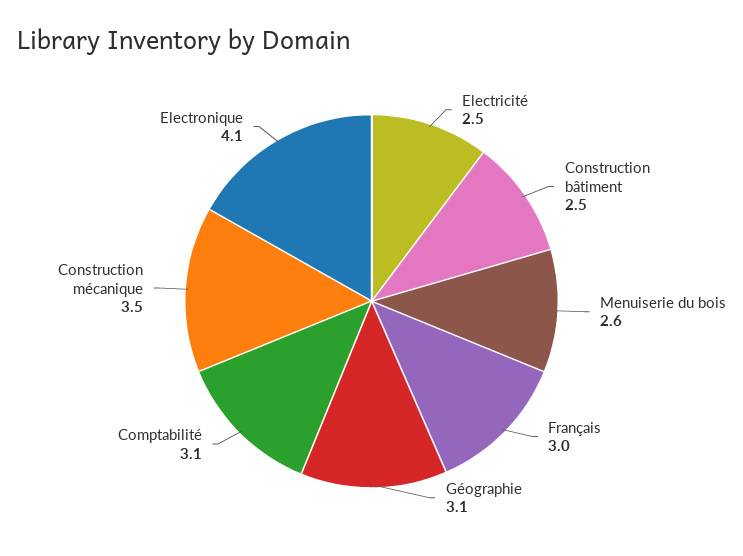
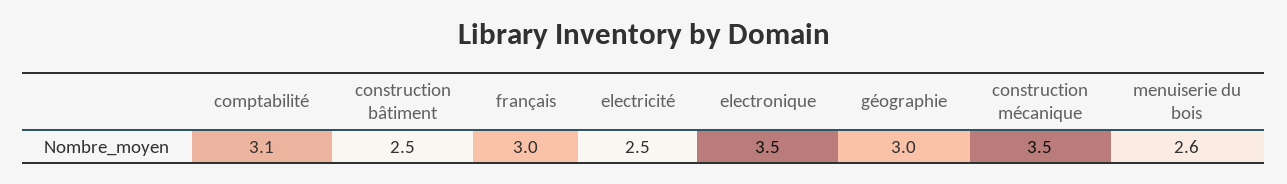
Géographie: 3.1 -> 3
Electronique: 4.1 -> 3.5

